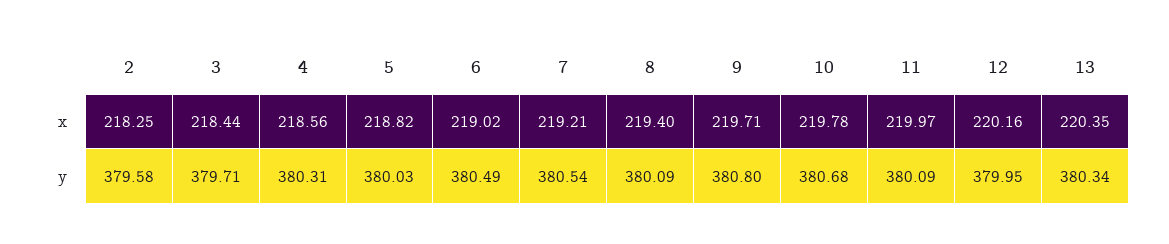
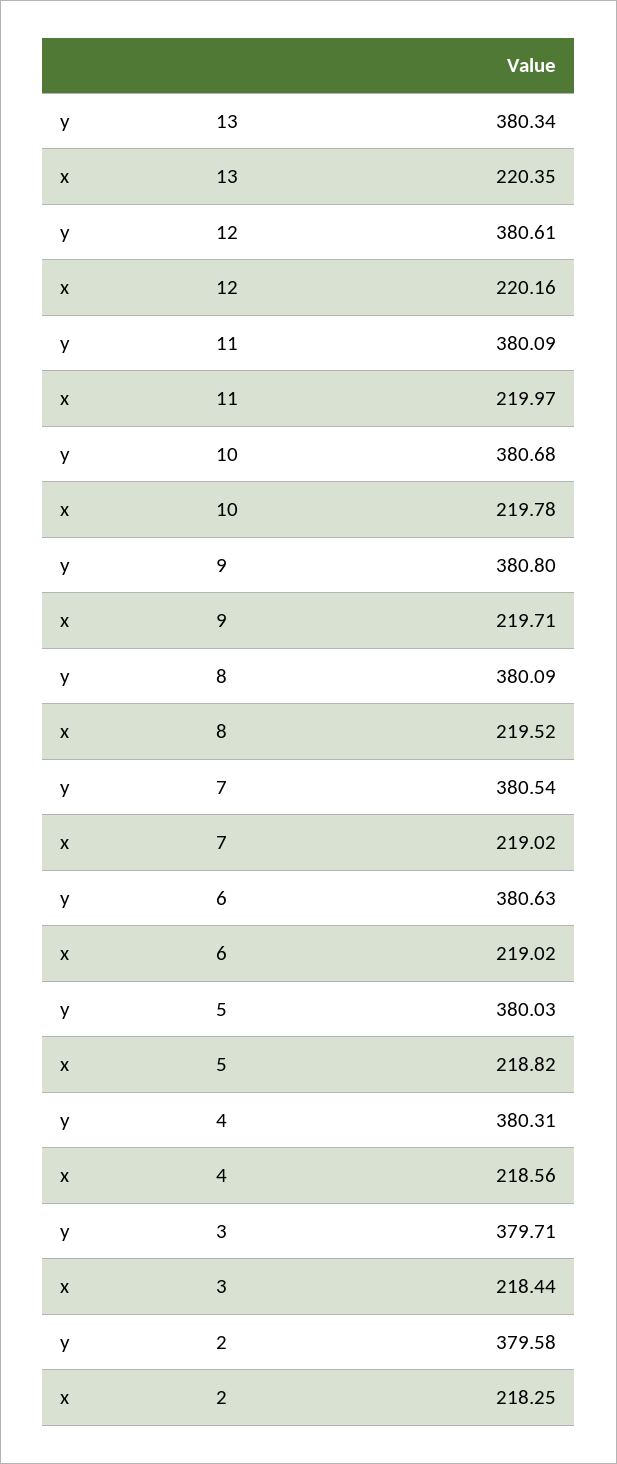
7, x: 219.21 -> 219.02
8, x: 219.4 -> 219.52
6, y: 380.49 -> 380.63
12, y: 379.95 -> 380.61

